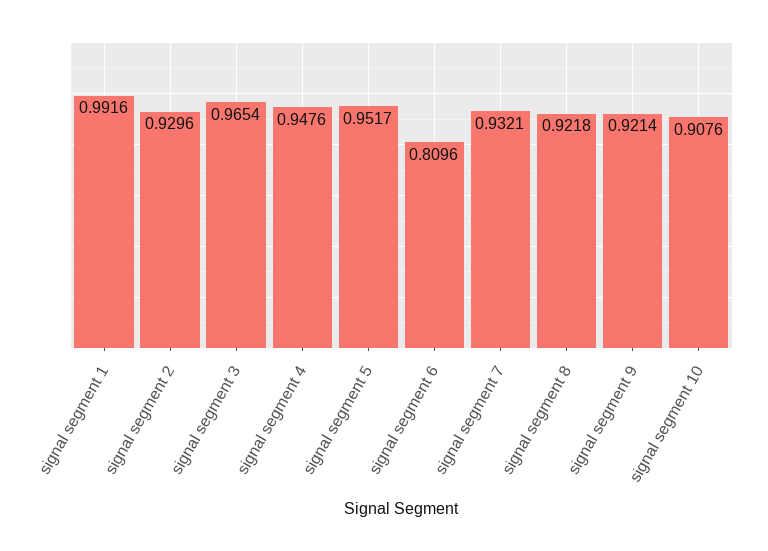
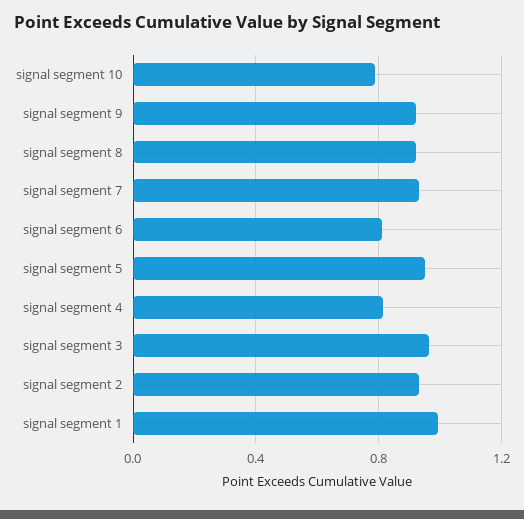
signal segment 4: 0.9476 -> 0.8
signal segment 10: 0.9076 -> 0.8

